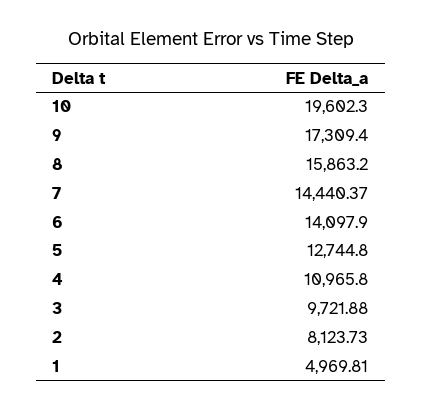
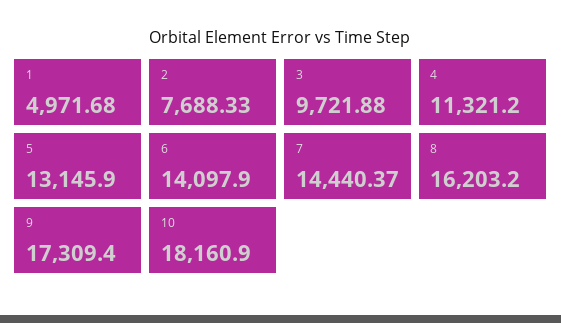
10: 19602.3 -> 18160.9
8: 15863.2 -> 16203.2
5: 12744.8 -> 13145.9
4: 10965.8 -> 11321.2
2: 8123.73 -> 7688.33
1: 4969.81 -> 4971.68

